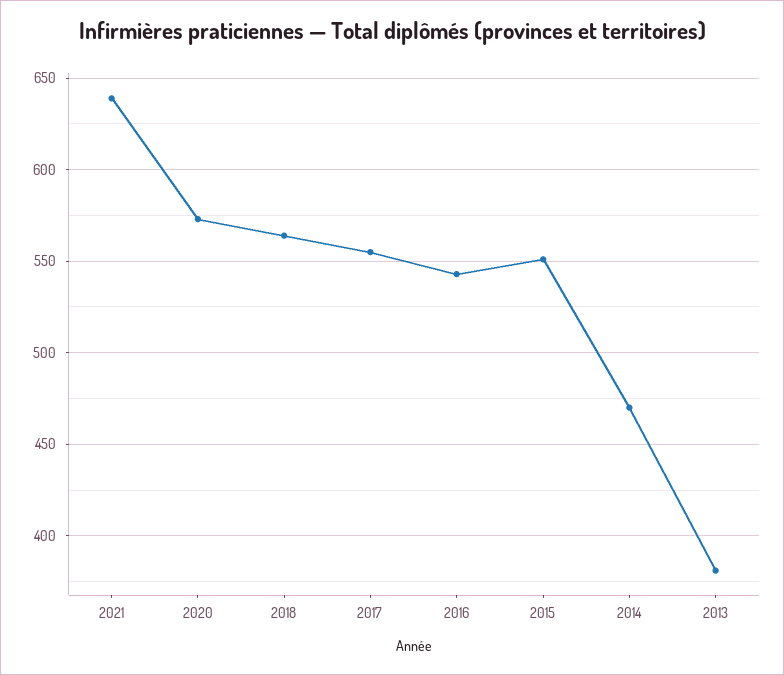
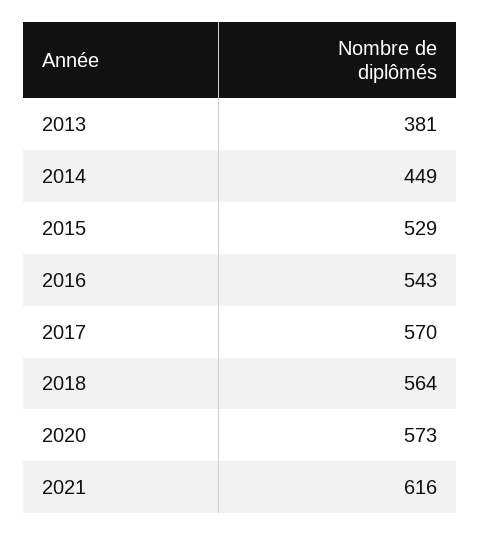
2021: 640 -> 616
2017: 555 -> 570
2015: 550 -> 529
2014: 470 -> 449

